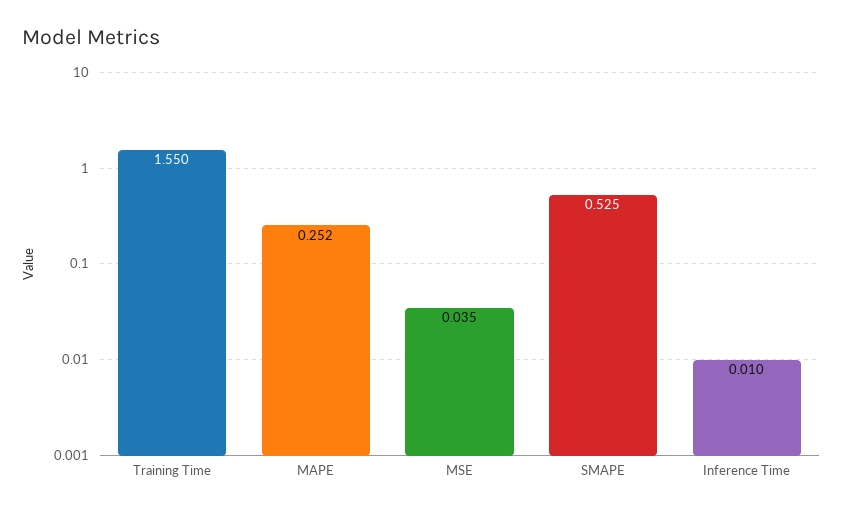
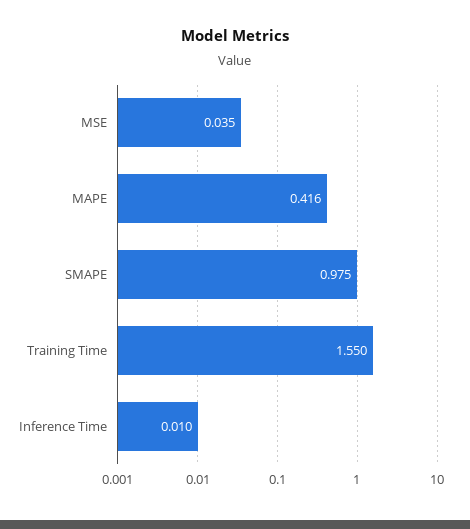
MAPE: 0.252 -> 0.416
SMAPE: 0.525 -> 0.975

